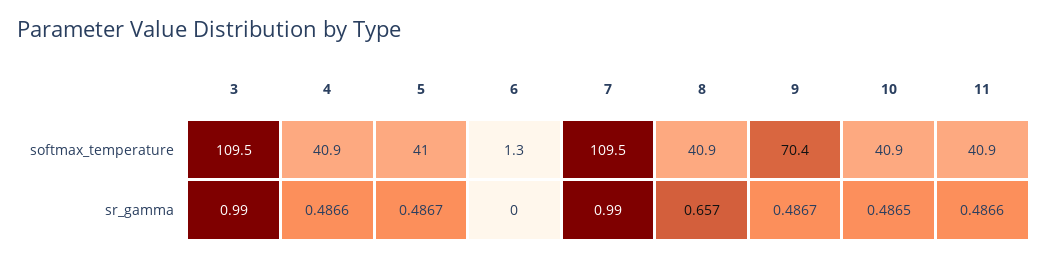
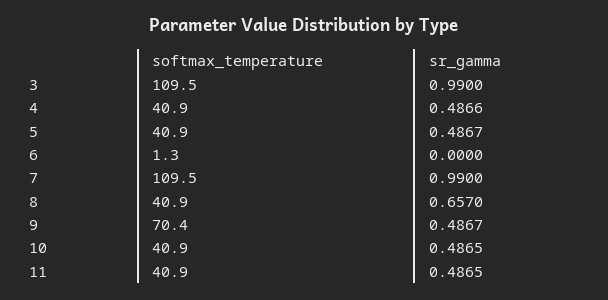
5, softmax_temperature: 41 -> 40.9
11, sr_gamma: 0.4866 -> 0.4865

